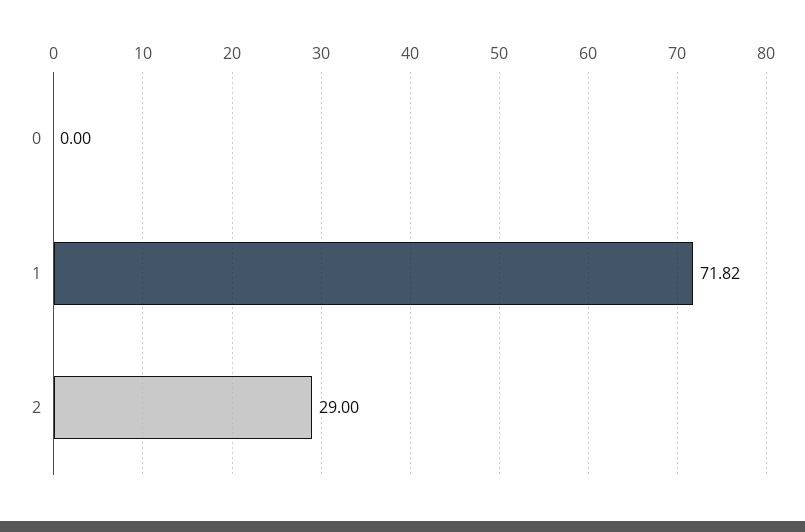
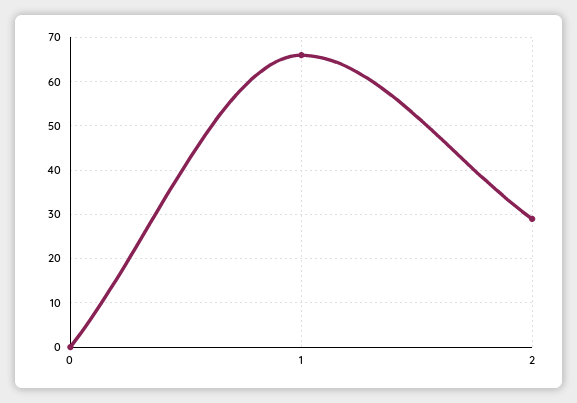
1: 71.82 -> 66

